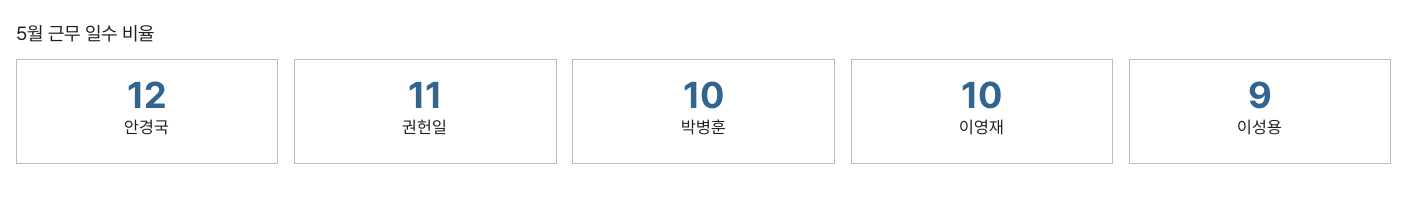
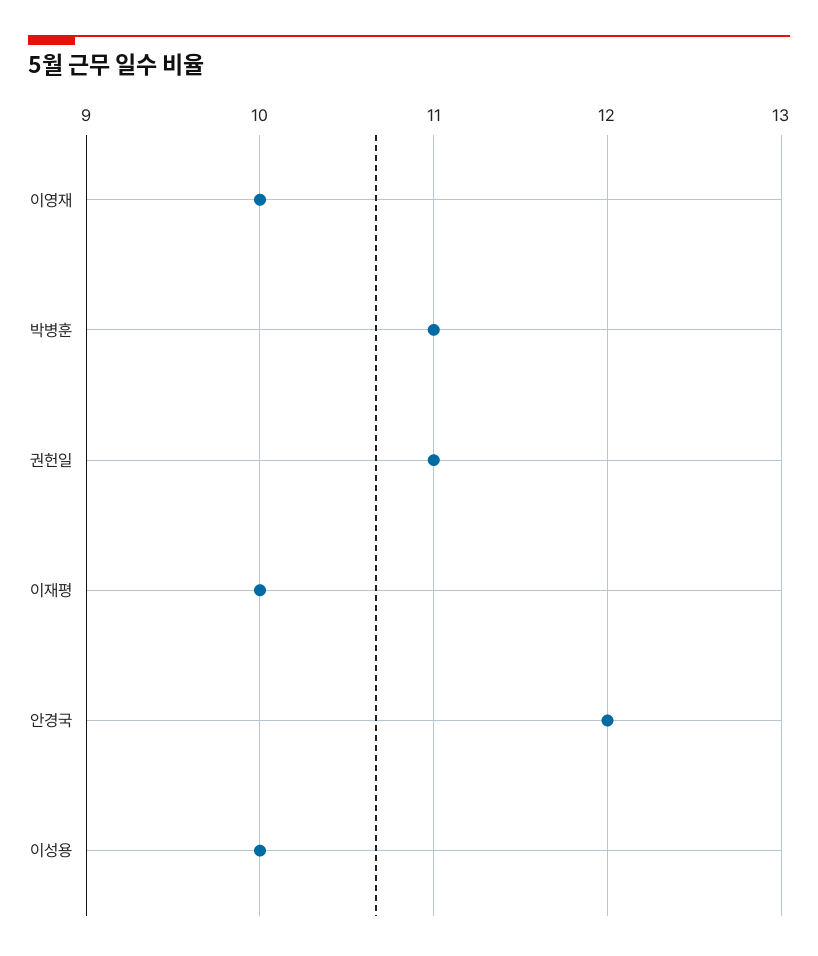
박병훈: 10 -> 11
이성용: 9 -> 10
이재평: none -> 10

